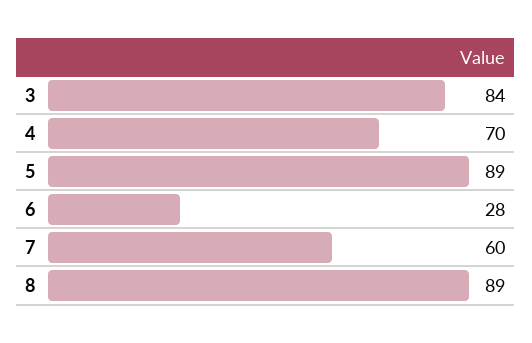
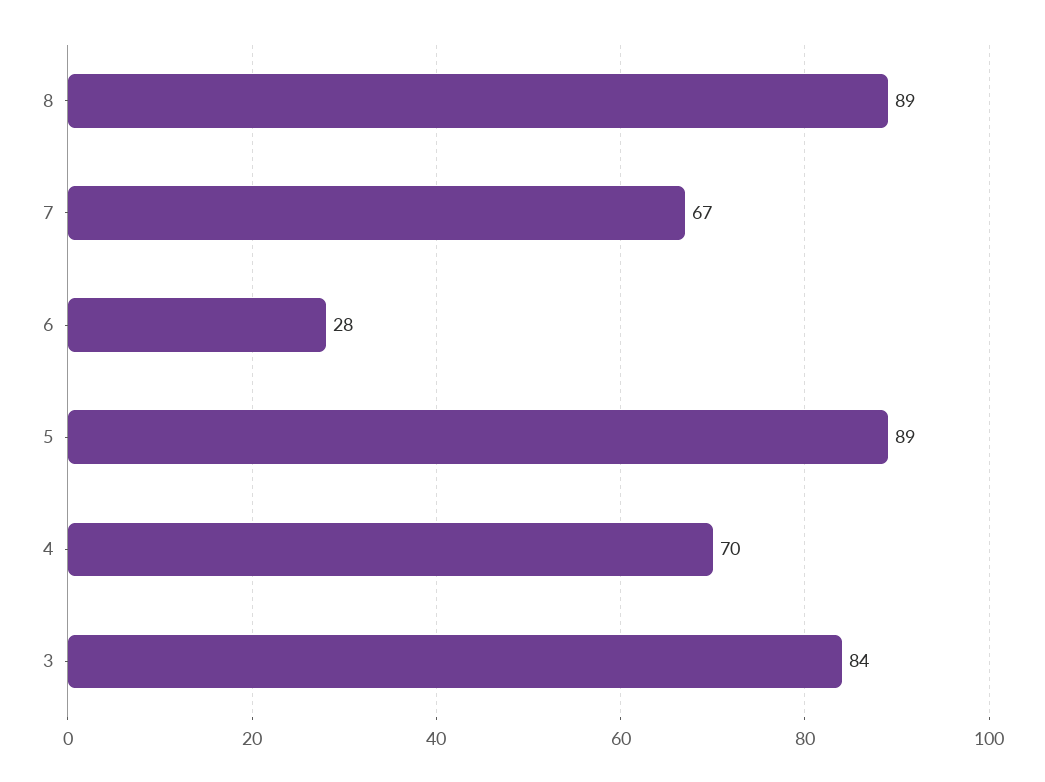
7: 60 -> 67

